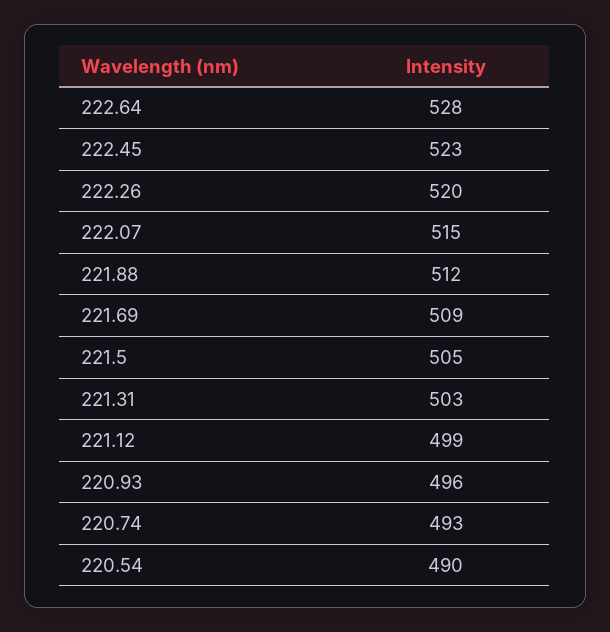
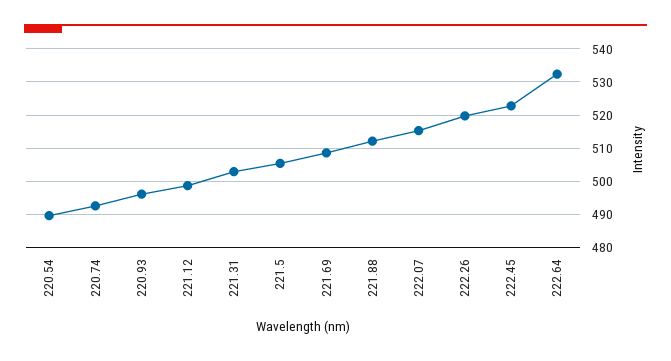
222.64: 528 -> 532

